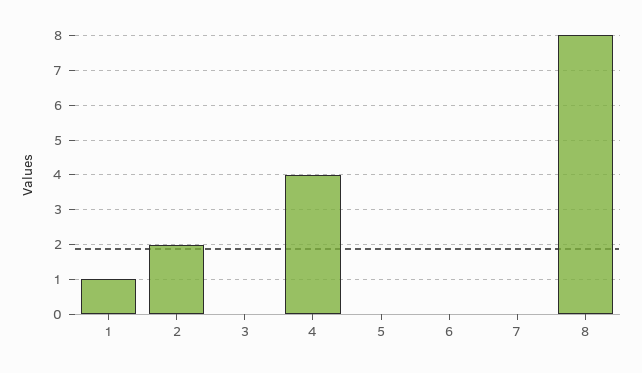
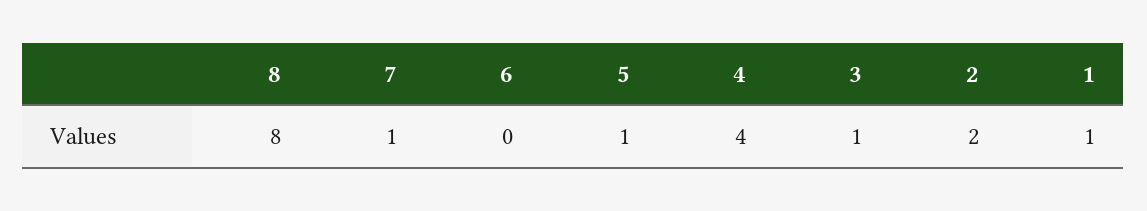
3: 0 -> 1
5: 0 -> 1
7: 0 -> 1

